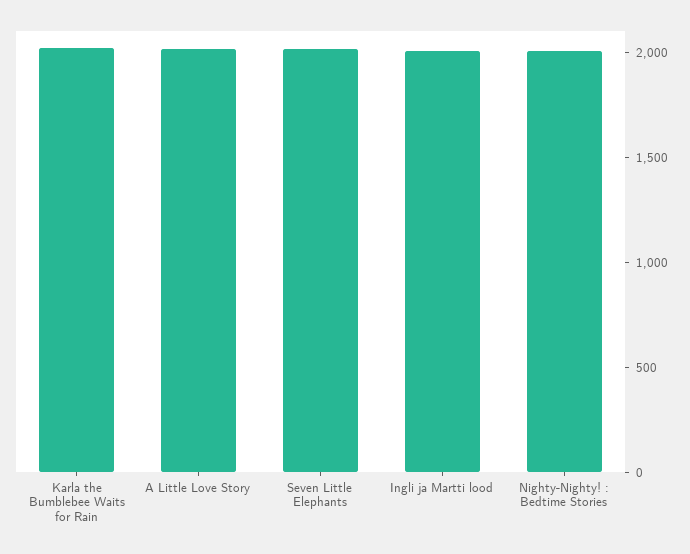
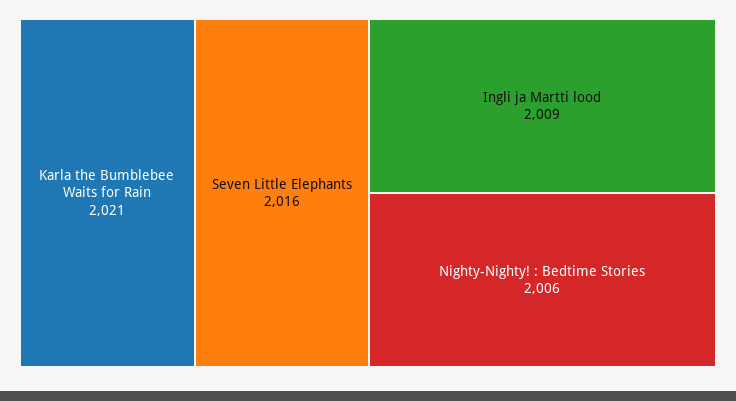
A Little Love Story: 2000 -> none

